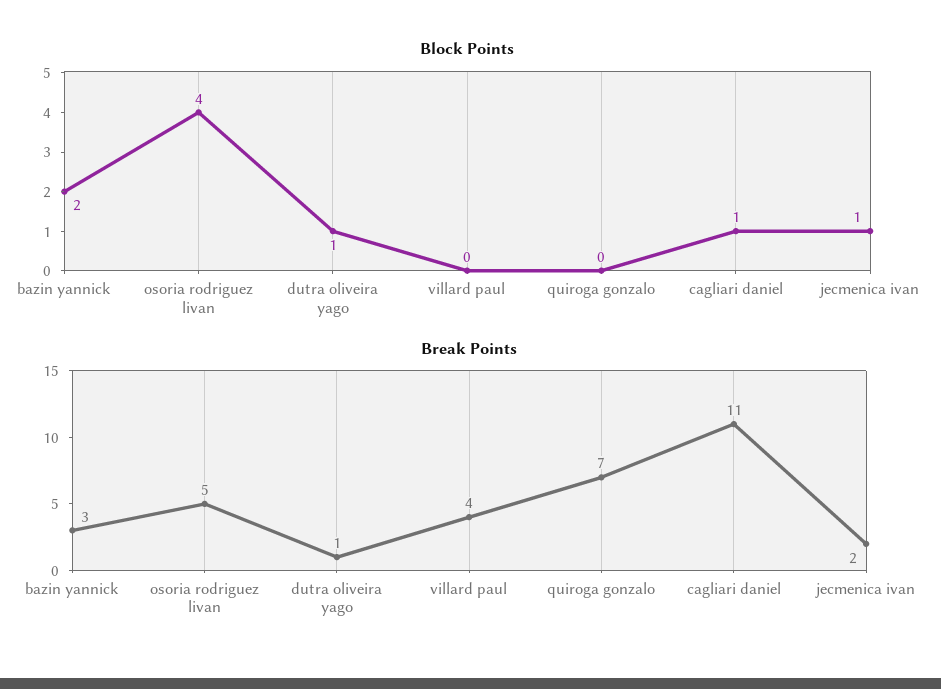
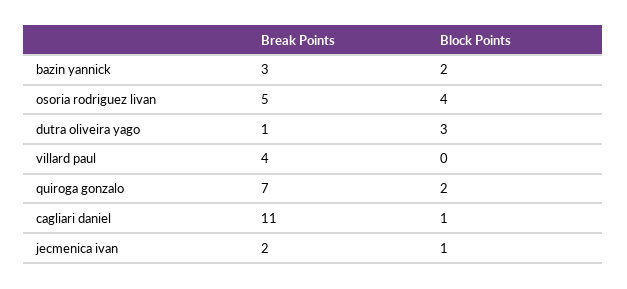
Block Points, dutra oliveira yago: 1 -> 3
Block Points, quiroga gonzalo: 0 -> 2

